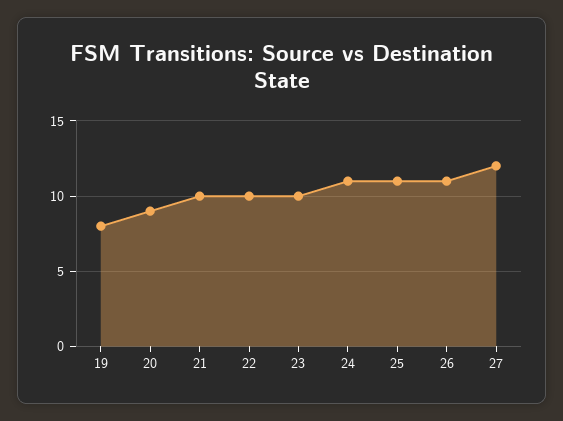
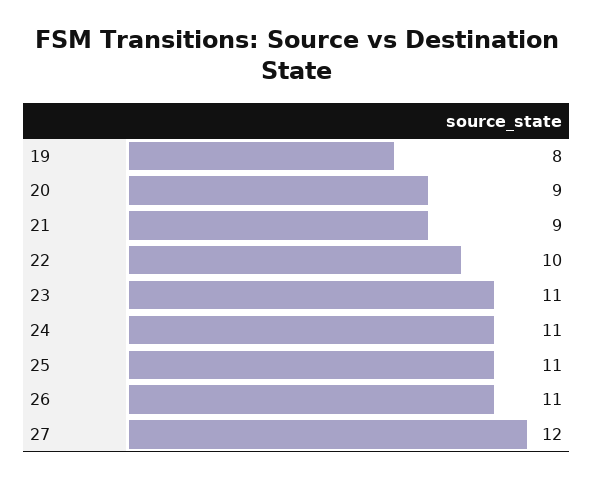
21: 10 -> 9
23: 10 -> 11

